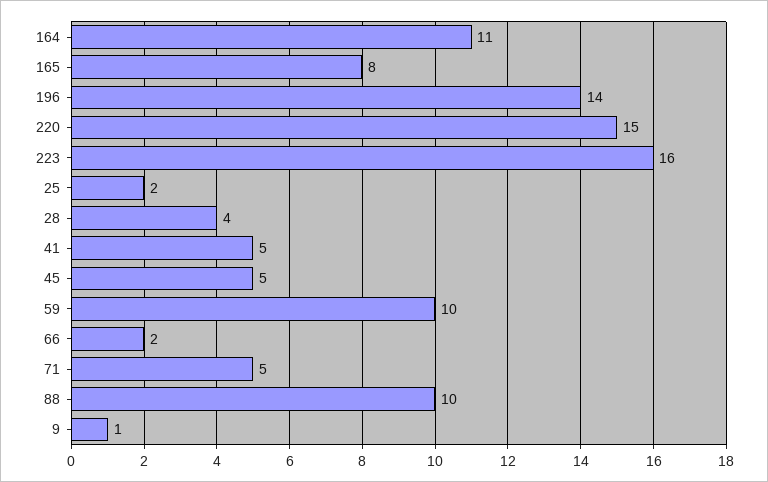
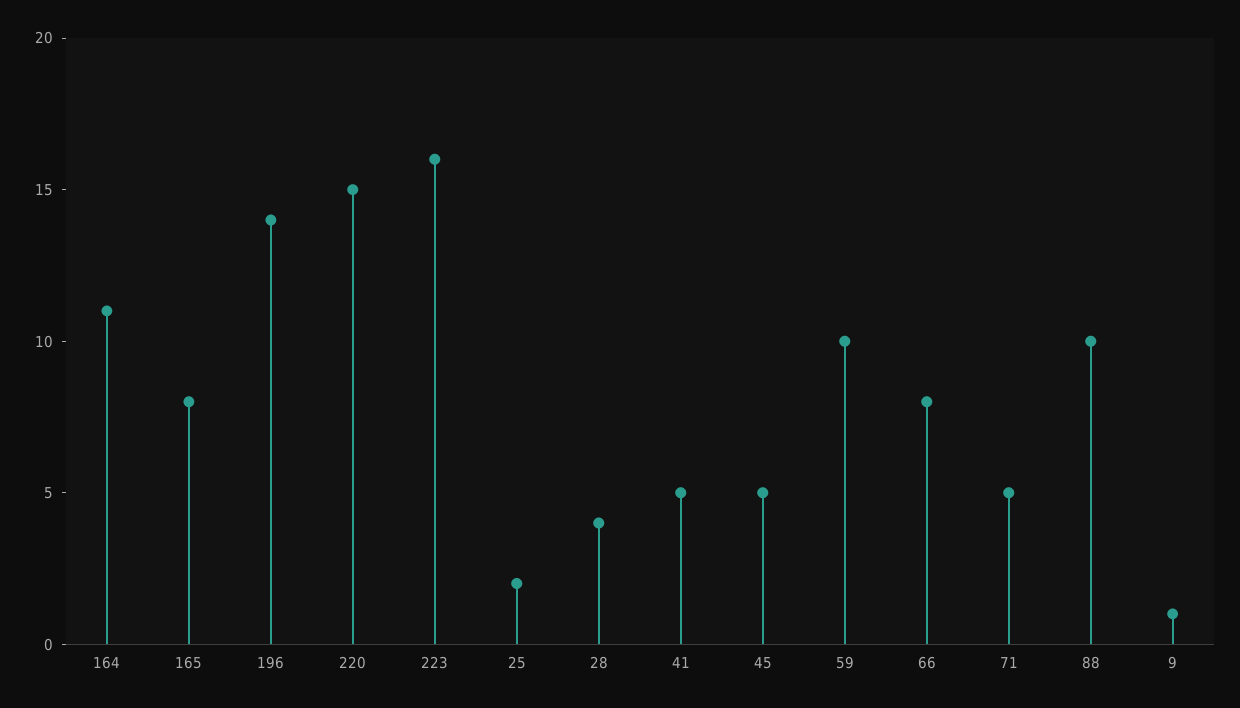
66: 2 -> 8

